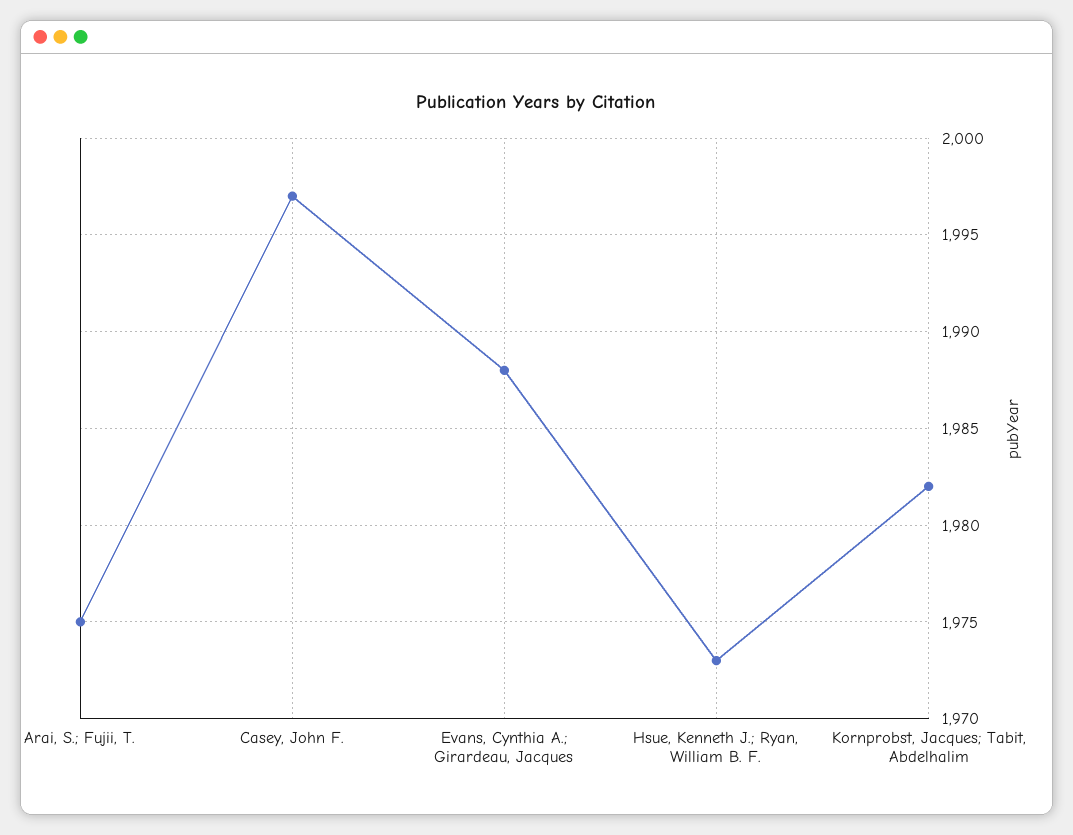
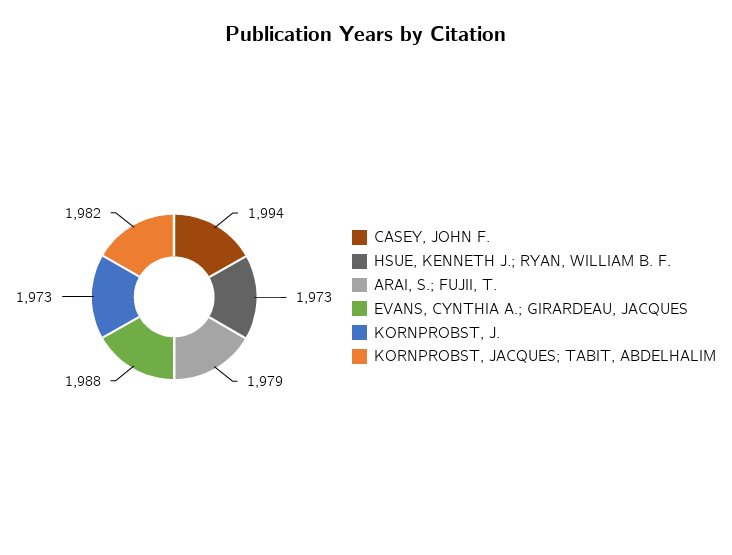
Arai, S.; Fujii, T.: 1975 -> 1979
Casey, John F.: 1997 -> 1994
KORNPROBST, J.: none -> 1973

